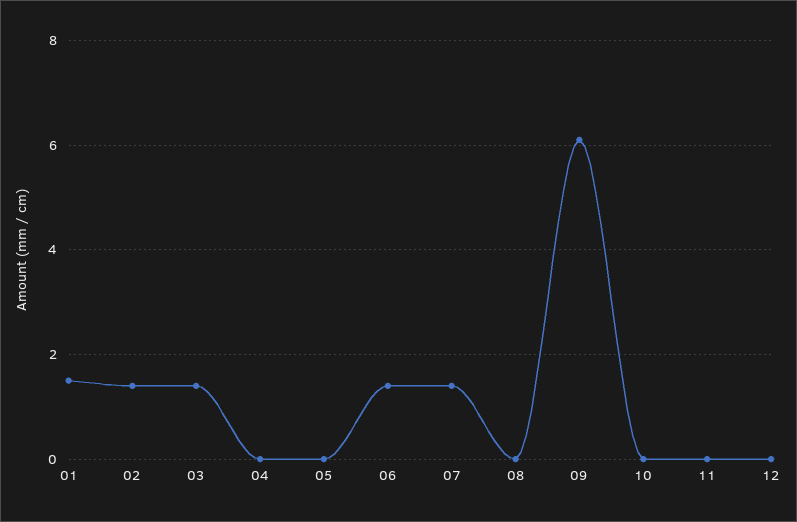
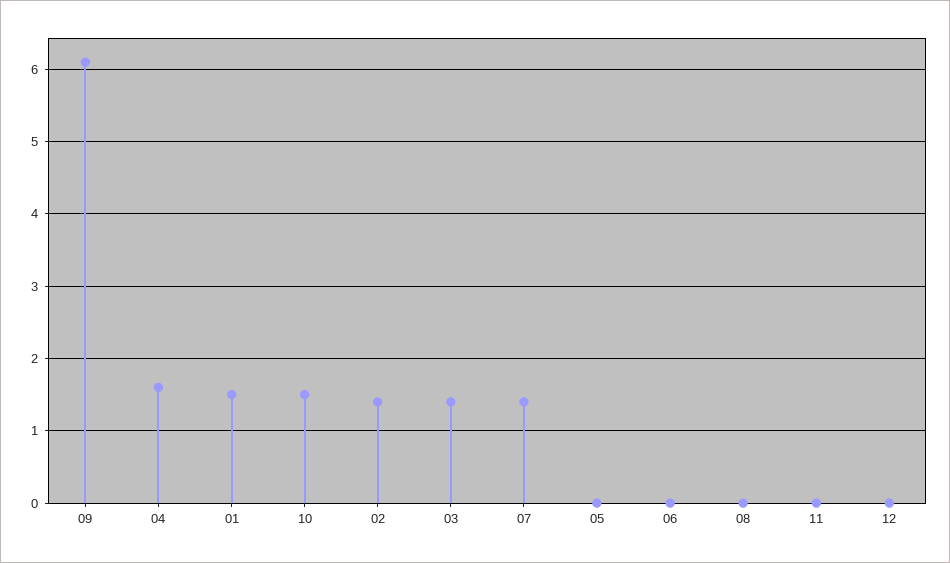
04: 0 -> 1.6
06: 1.5 -> 0
10: 0 -> 1.5

